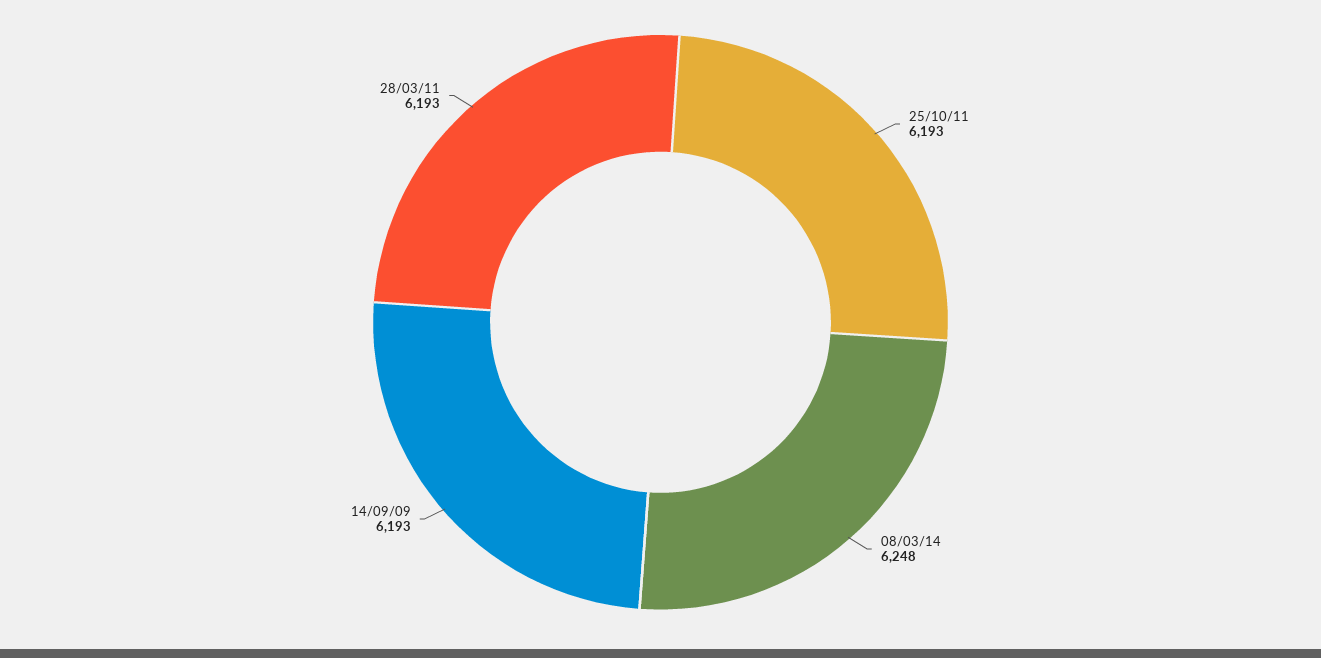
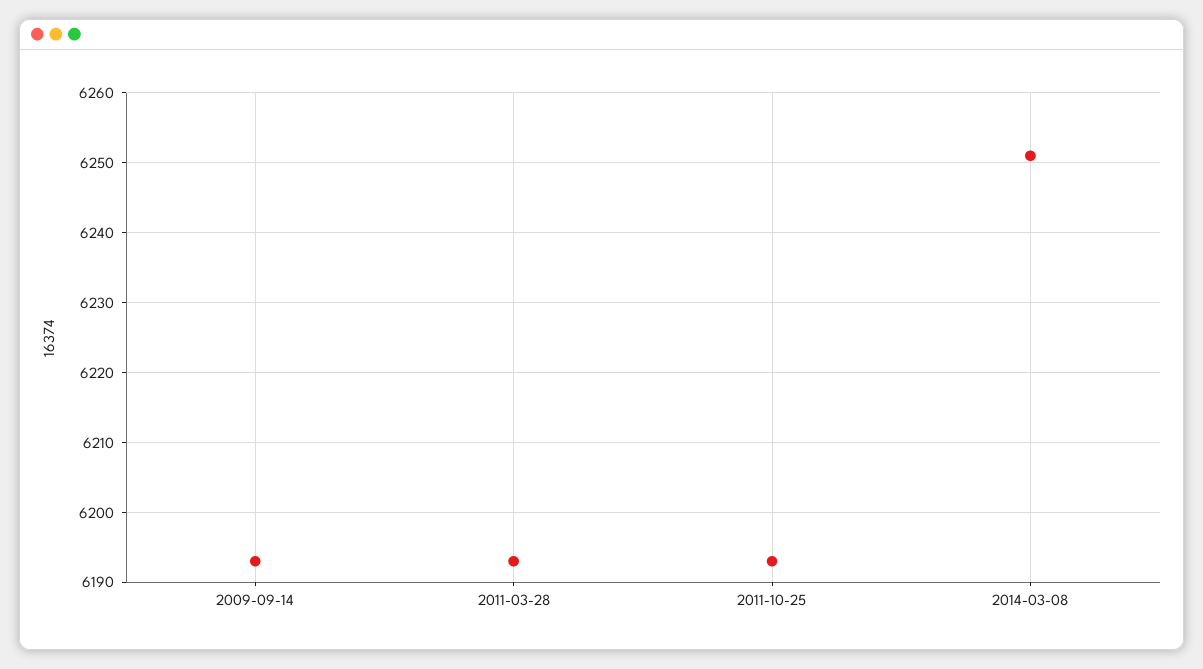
08/03/14: 6248 -> 6251

